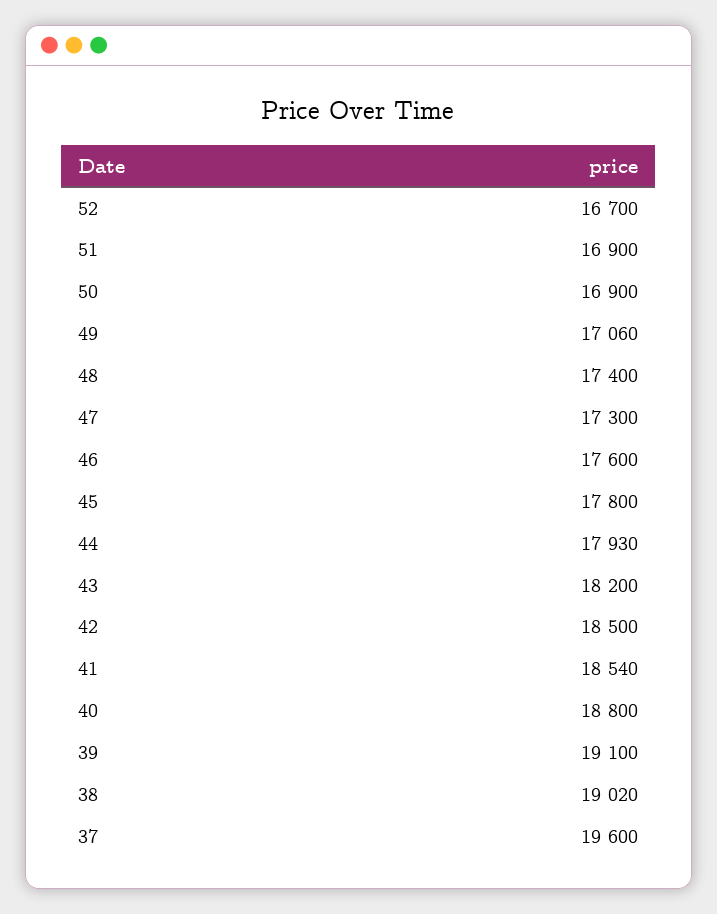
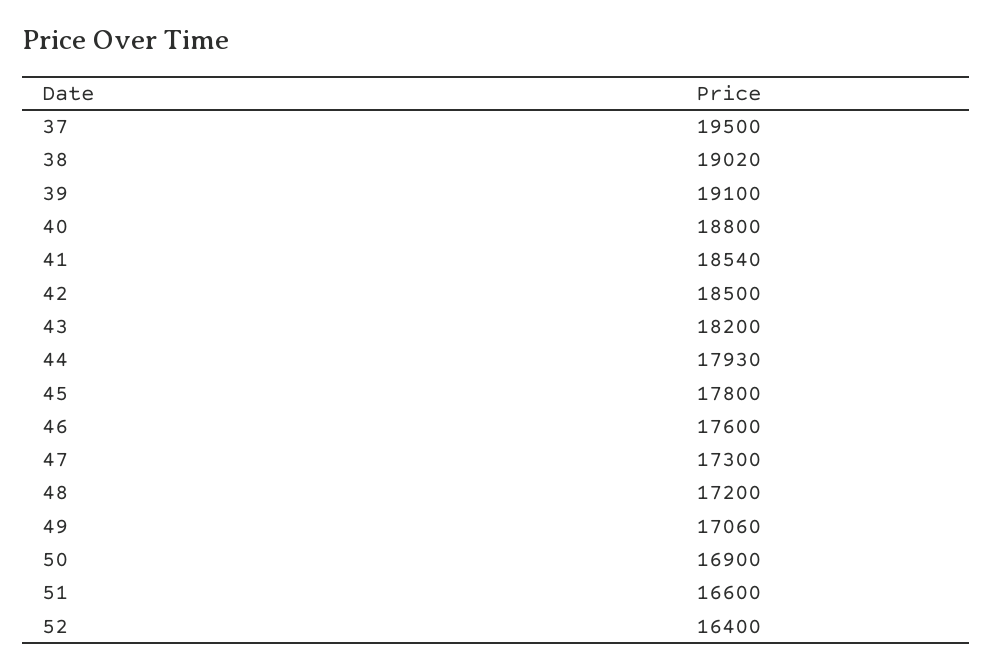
52: 16700 -> 16400
51: 16900 -> 16600
48: 17400 -> 17200
37: 19600 -> 19500

